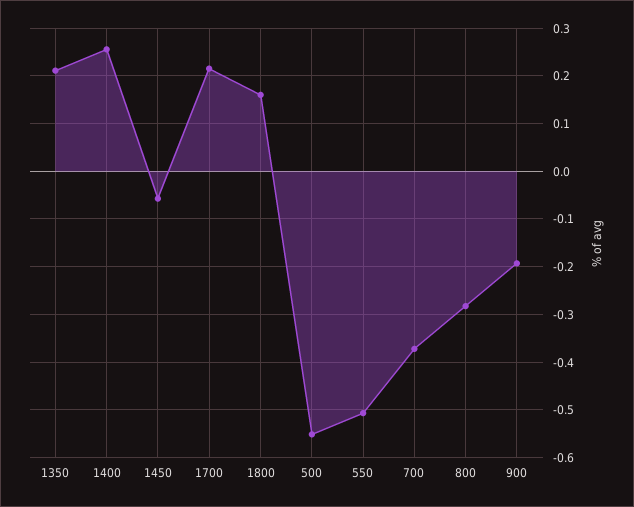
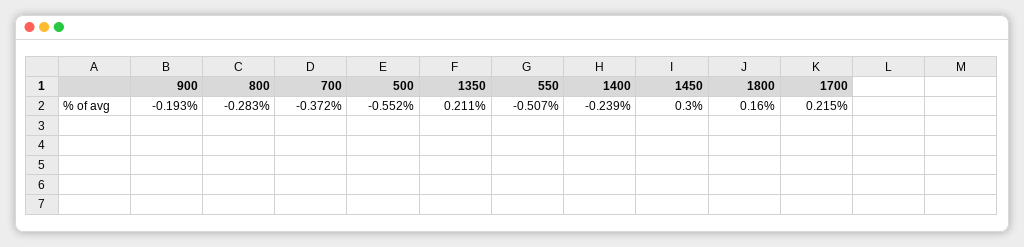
1400: 0.26 -> -0.239
1450: -0.06 -> 0.3

